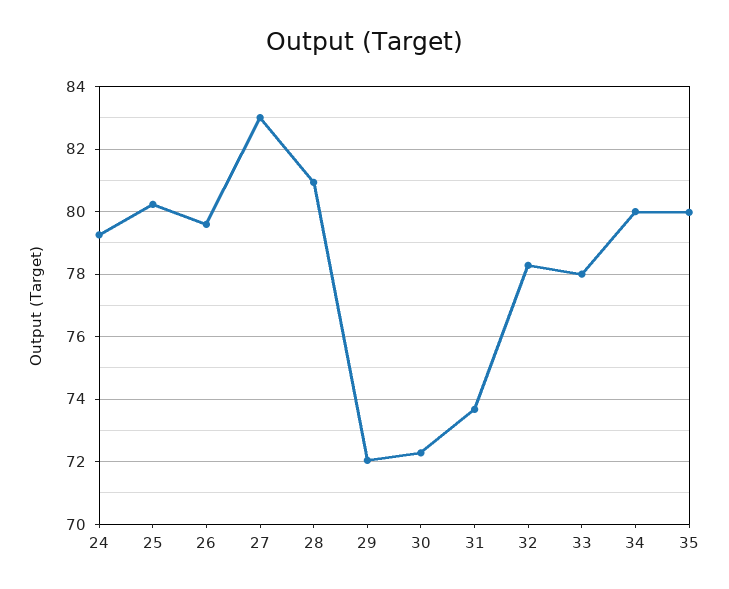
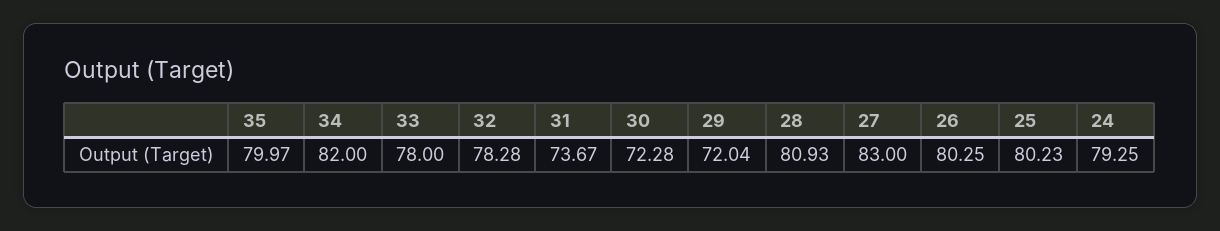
26: 79.6 -> 80.25
34: 80 -> 82

